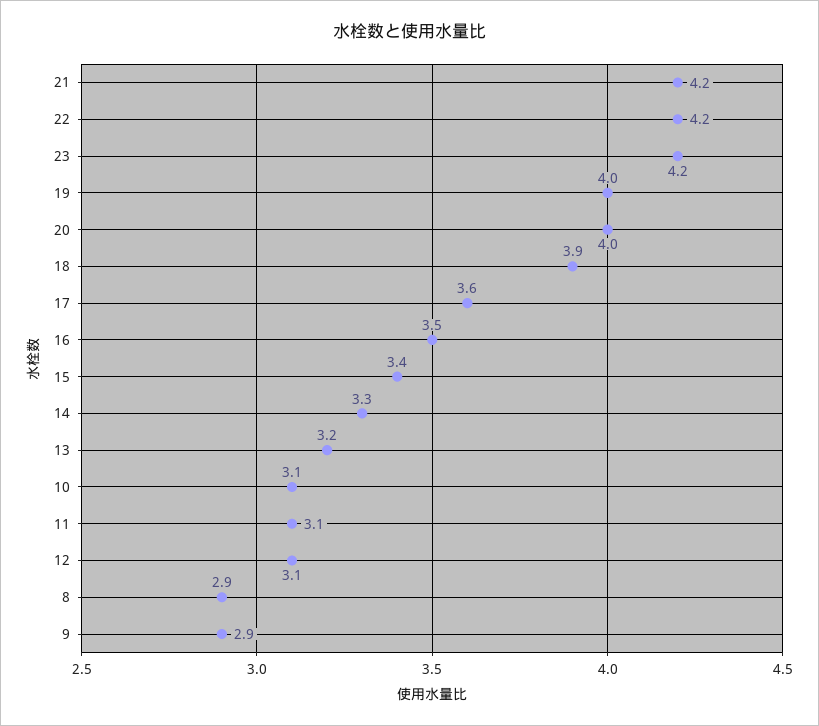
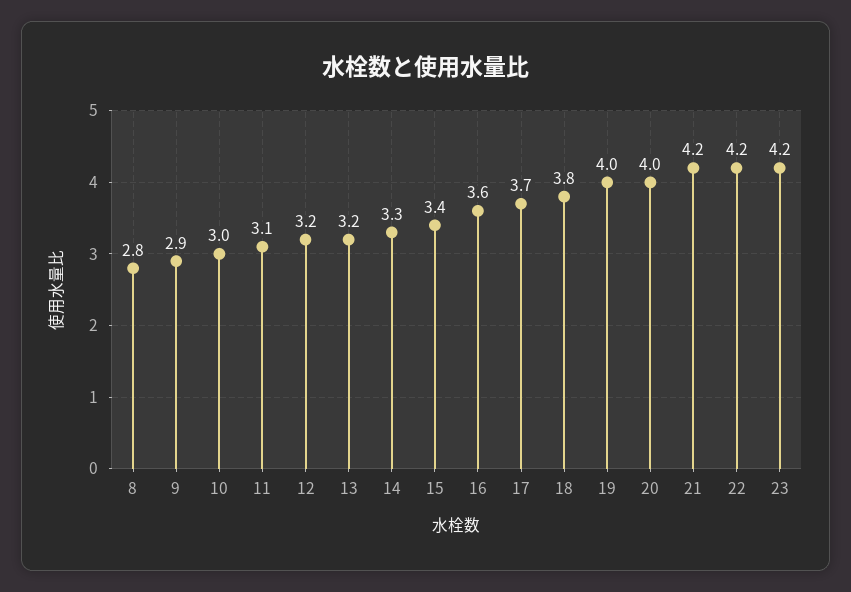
18: 3.9 -> 3.8
17: 3.6 -> 3.7
16: 3.5 -> 3.6
10: 3.1 -> 3
12: 3.1 -> 3.2
8: 2.9 -> 2.8

